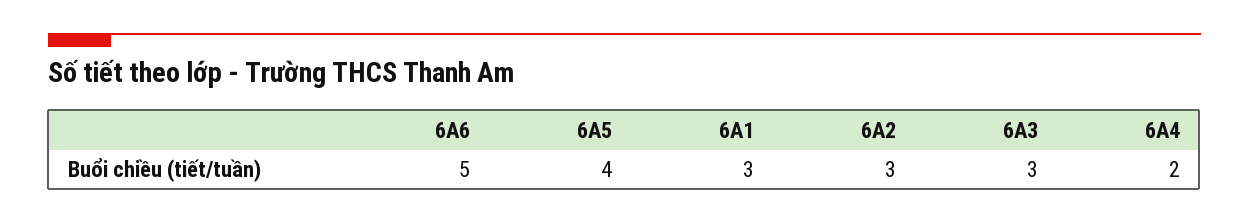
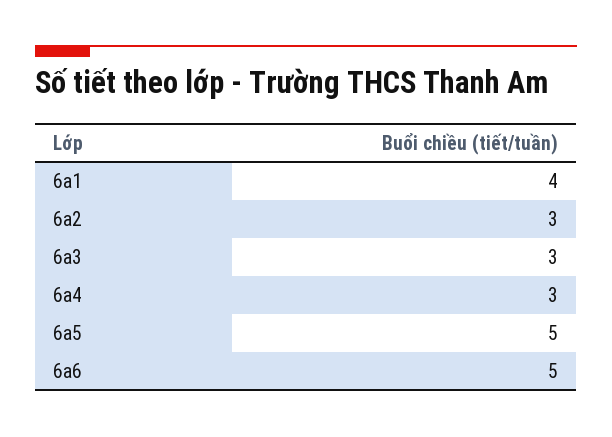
6A5: 4 -> 5
6A1: 3 -> 4
6A4: 2 -> 3

